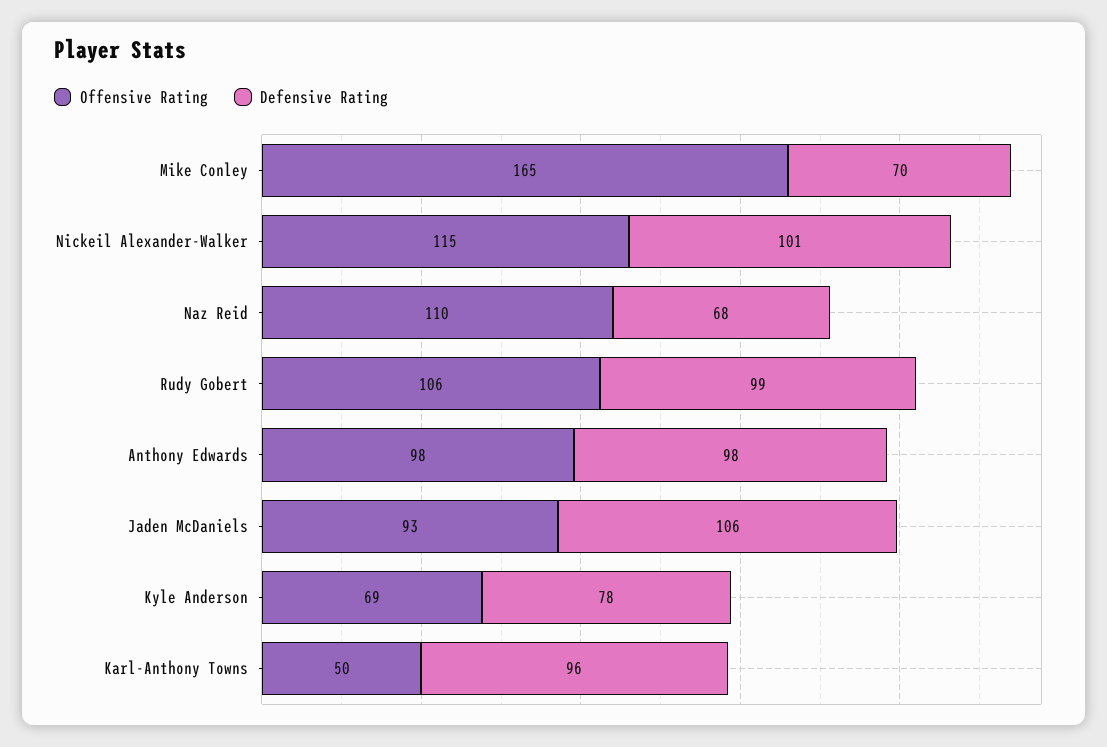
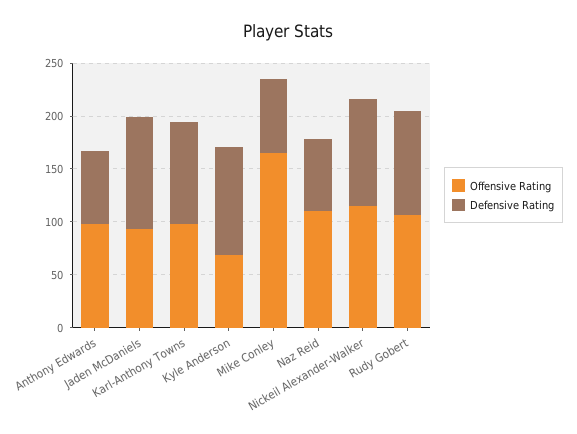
Defensive Rating, Anthony Edwards: 98 -> 70
Defensive Rating, Kyle Anderson: 78 -> 100
Offensive Rating, Karl-Anthony Towns: 50 -> 100

